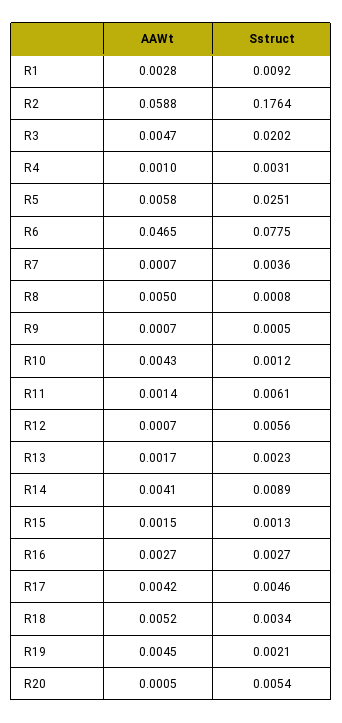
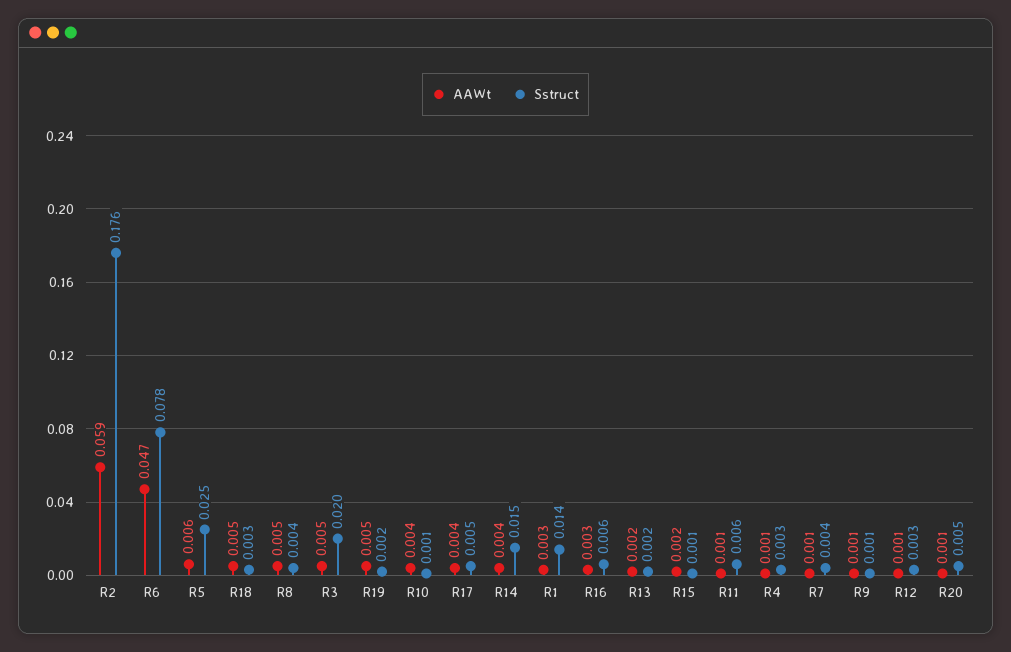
Sstruct, R1: 0.0092 -> 0.014
Sstruct, R8: 0.0008 -> 0.004
Sstruct, R12: 0.0056 -> 0.003
Sstruct, R14: 0.0089 -> 0.015
Sstruct, R16: 0.0027 -> 0.006

